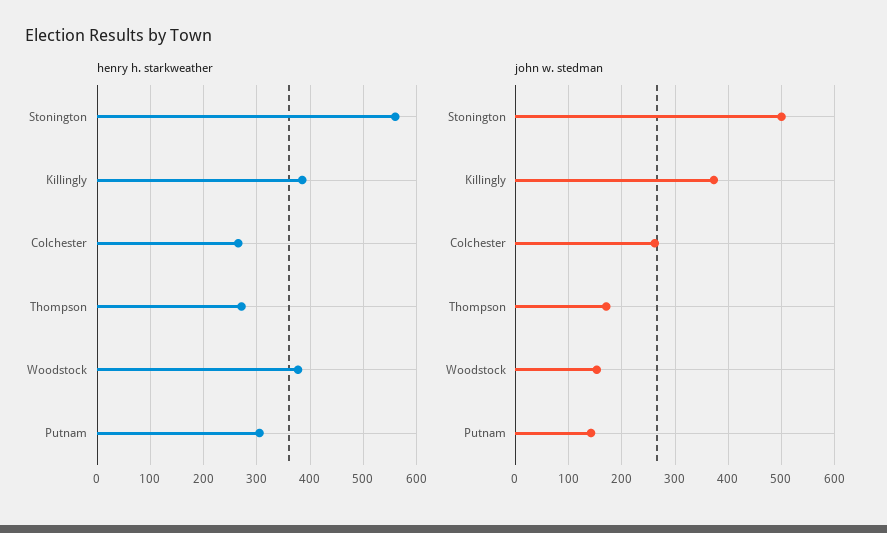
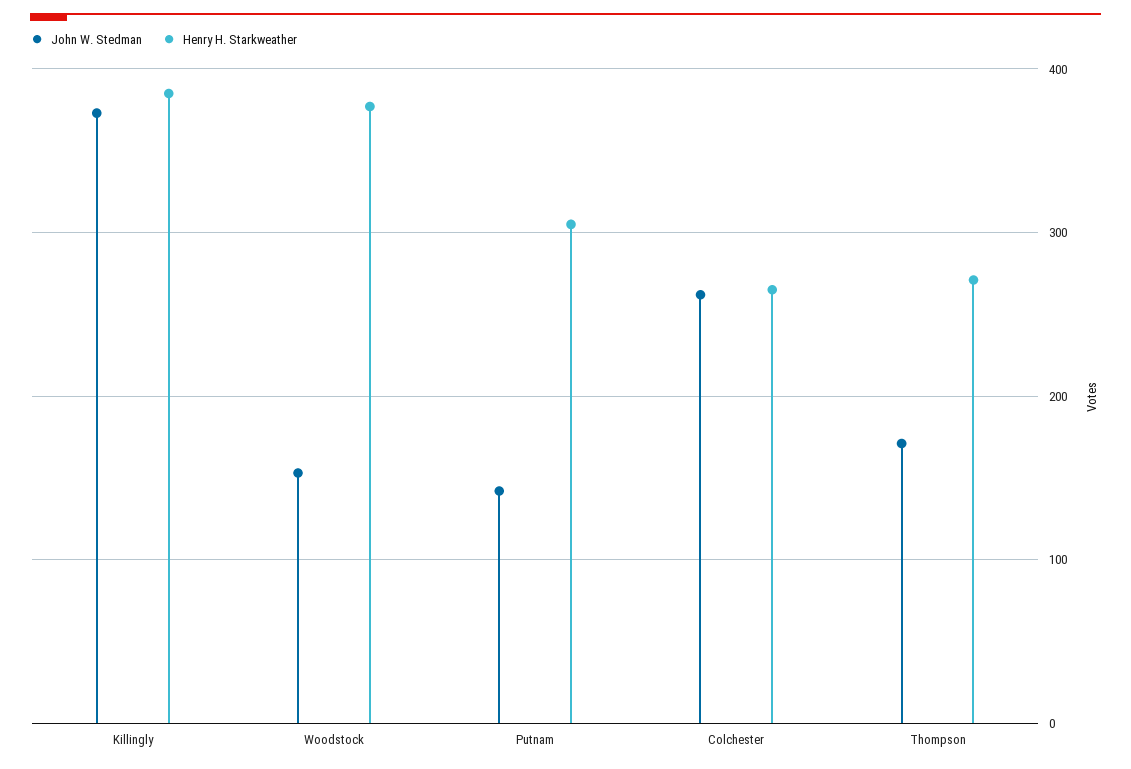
henry h. starkweather, Stonington: 560 -> none
john w. stedman, Stonington: 500 -> none

